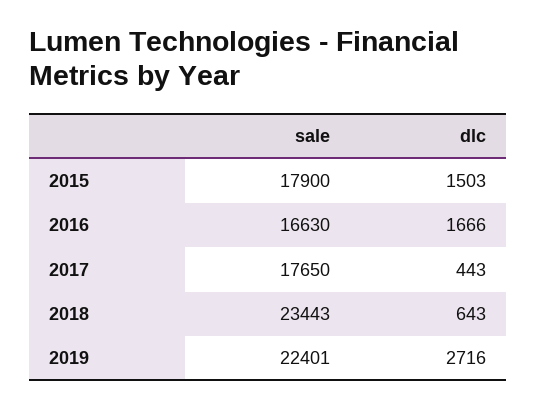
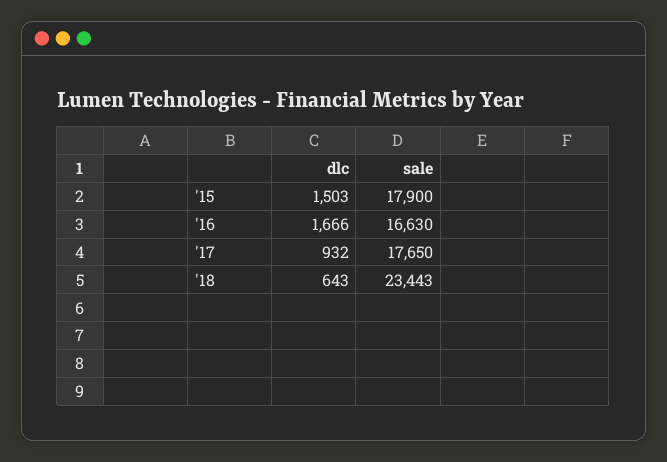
dlc, 2017: 443 -> 932
sale, 2019: 22401 -> none
dlc, 2019: 2716 -> none

